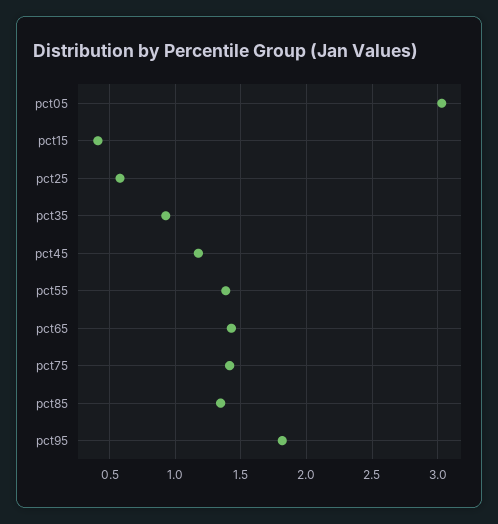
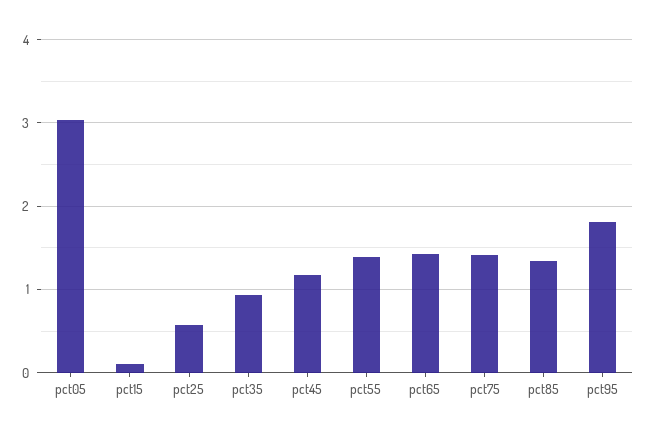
pct15: 0.4 -> 0.1

